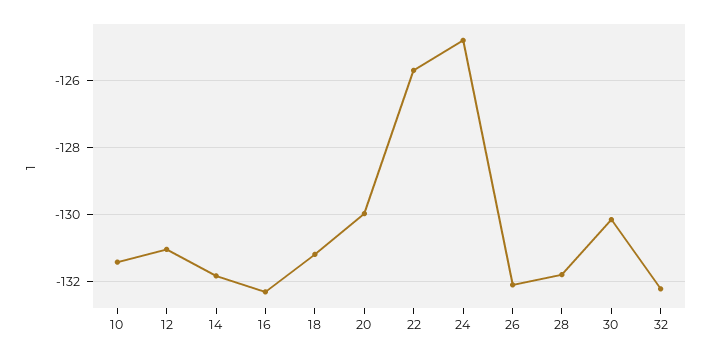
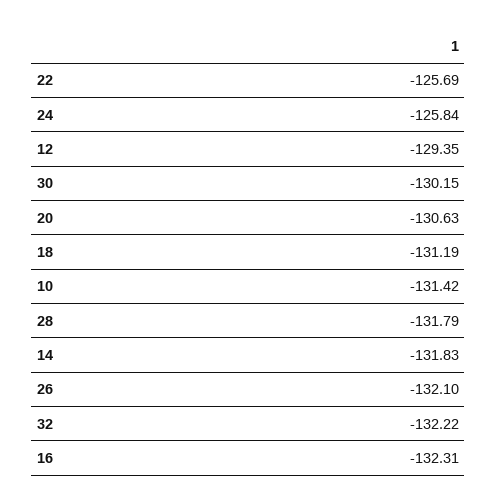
12: -131 -> -129.35
20: -130 -> -130.63
24: -124.8 -> -125.84

